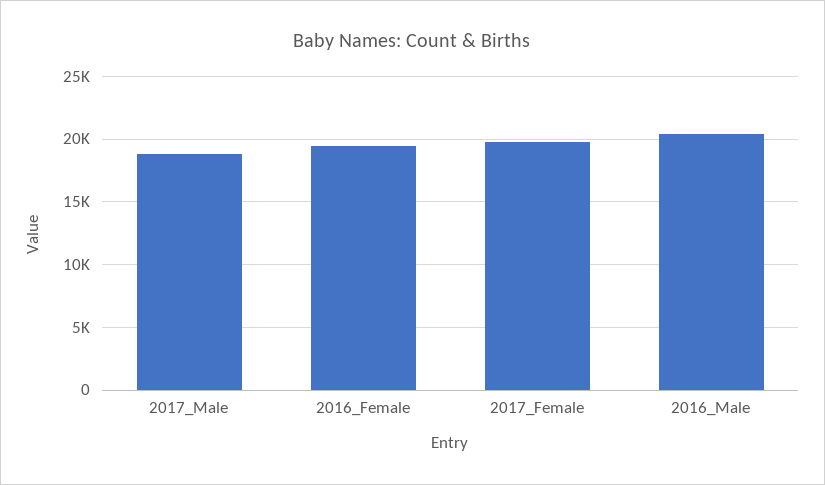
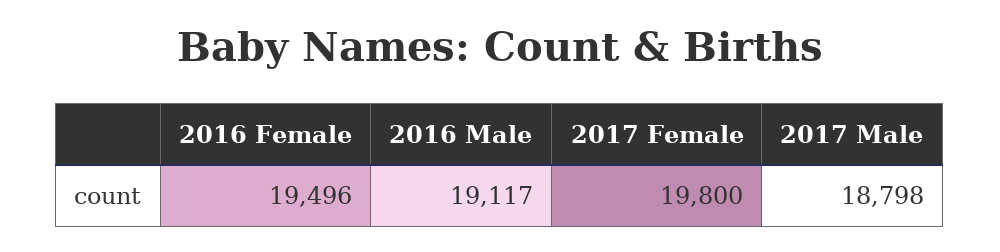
2016_Male: 20500 -> 19117

